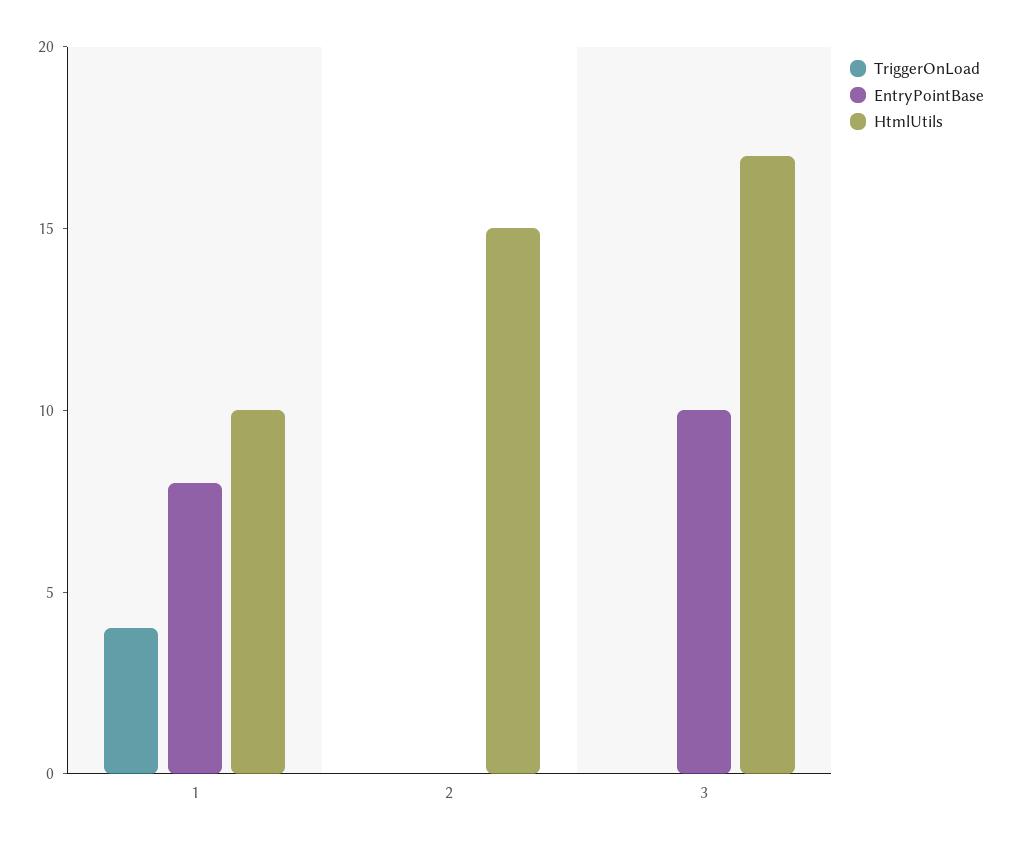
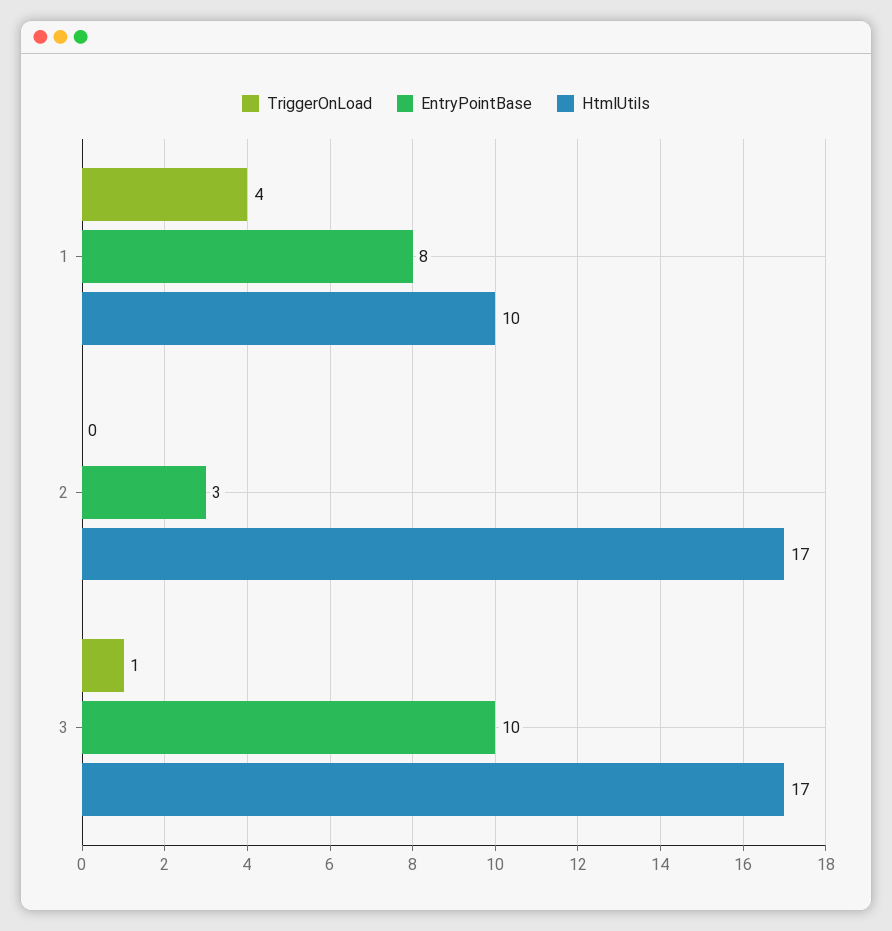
EntryPointBase, 2: 0 -> 3
HtmlUtils, 2: 15 -> 17
TriggerOnLoad, 3: 0 -> 1

